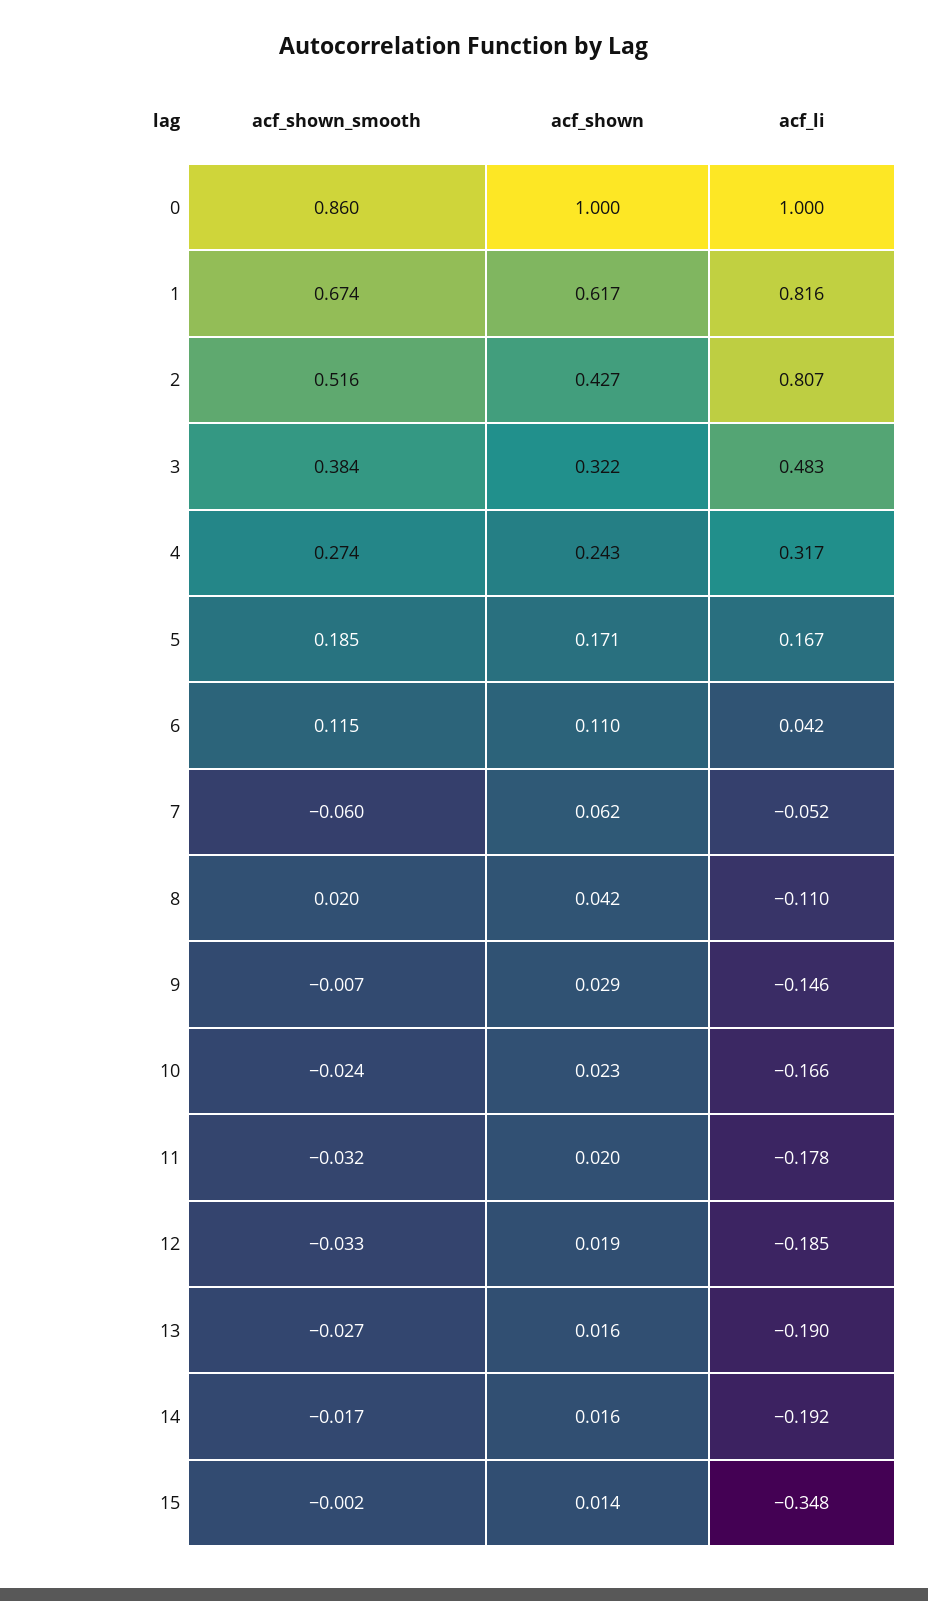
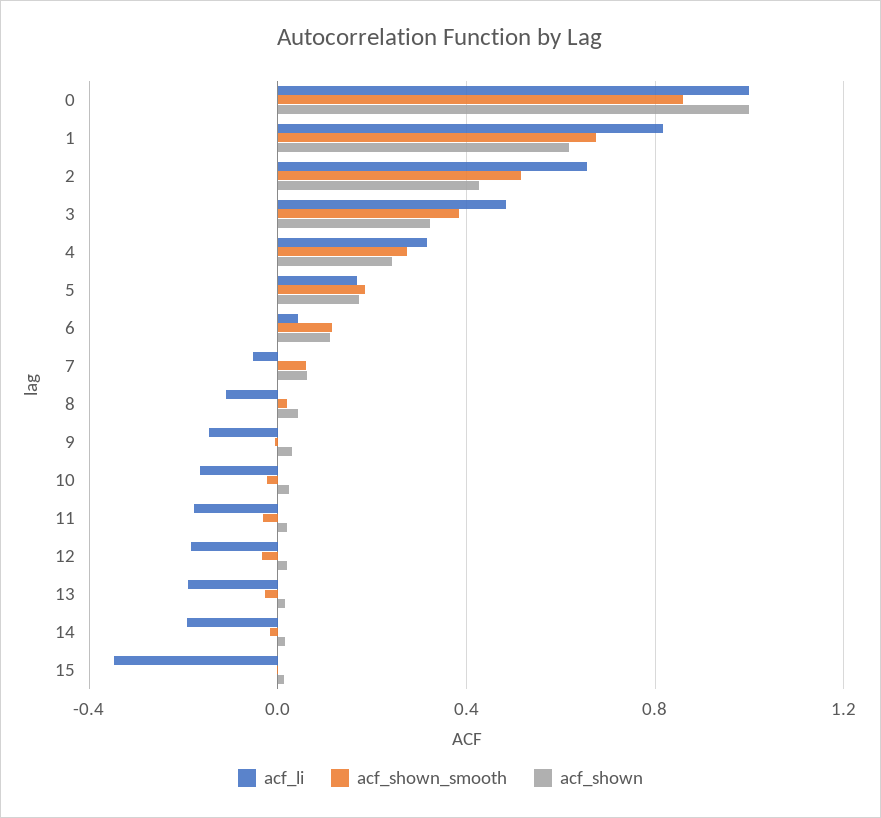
acf_li, 2: 0.807 -> 0.65
acf_shown_smooth, 7: -0.06 -> 0.05

